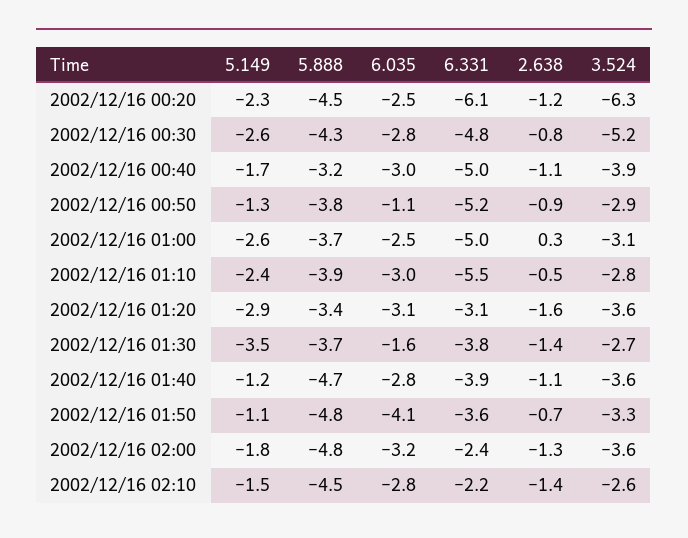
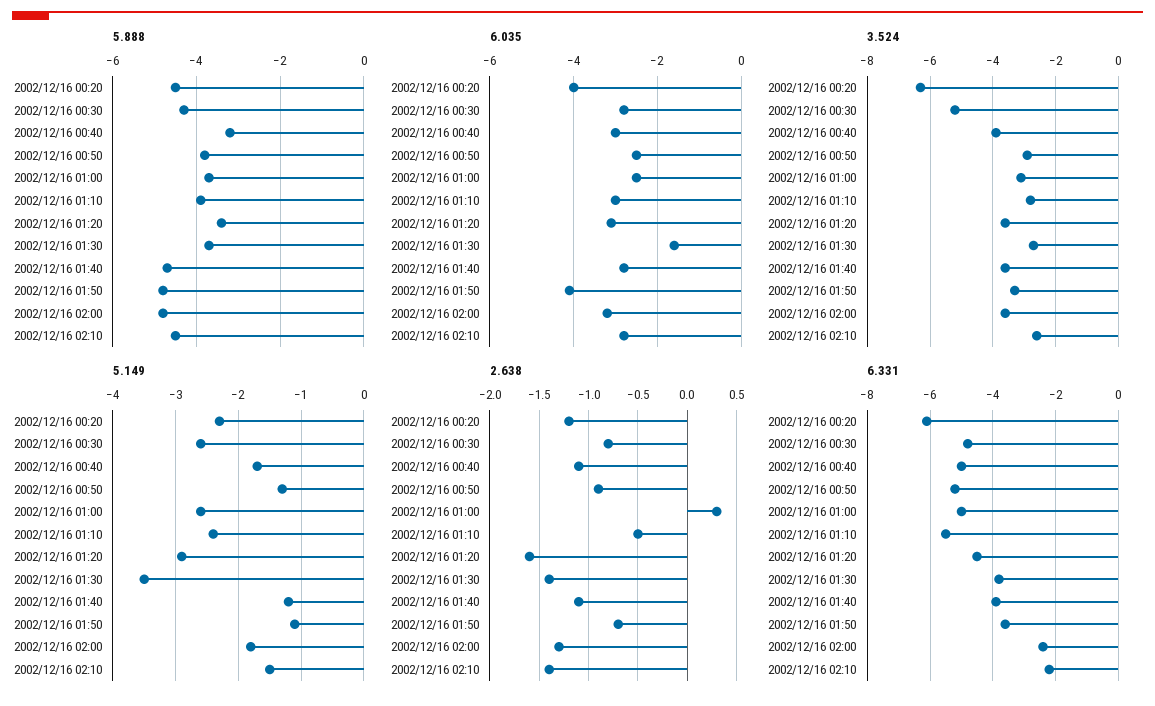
6.035, 2002/12/16 00:20: -2.5 -> -4
6.035, 2002/12/16 00:50: -1.1 -> -2.5
6.331, 2002/12/16 01:20: -3.1 -> -4.5

